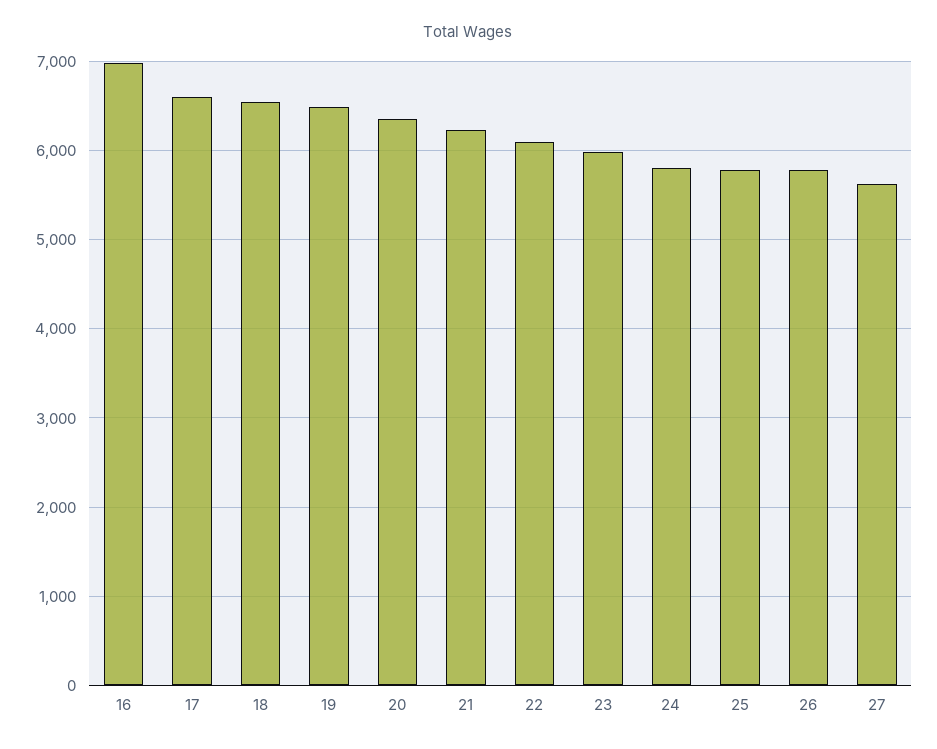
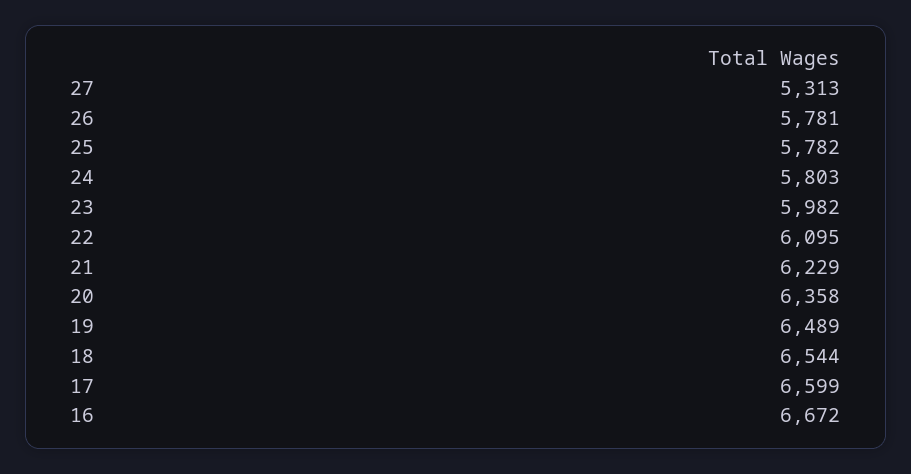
16: 7000 -> 6672
27: 5600 -> 5313

